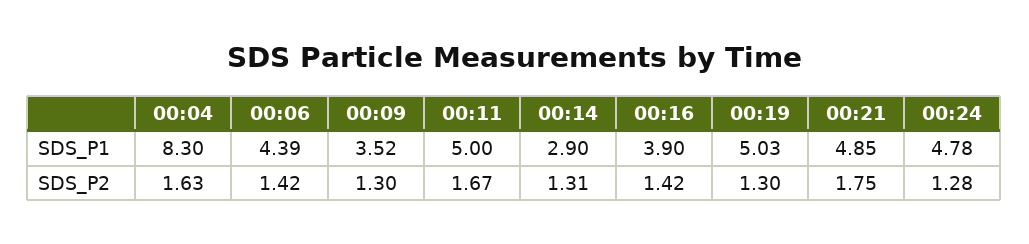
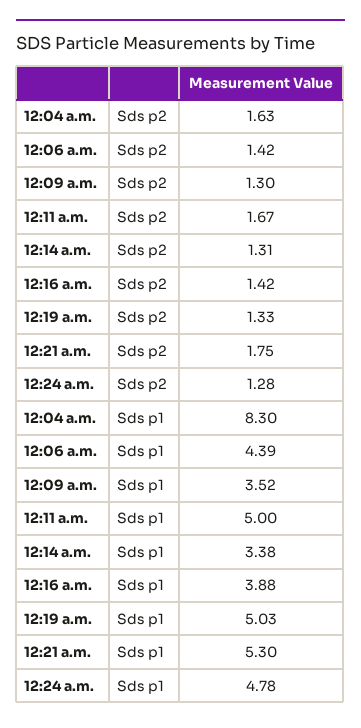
00:14, SDS_P1: 2.9 -> 3.38
00:16, SDS_P1: 3.9 -> 3.88
00:21, SDS_P1: 4.85 -> 5.3
00:19, SDS_P2: 1.3 -> 1.33

